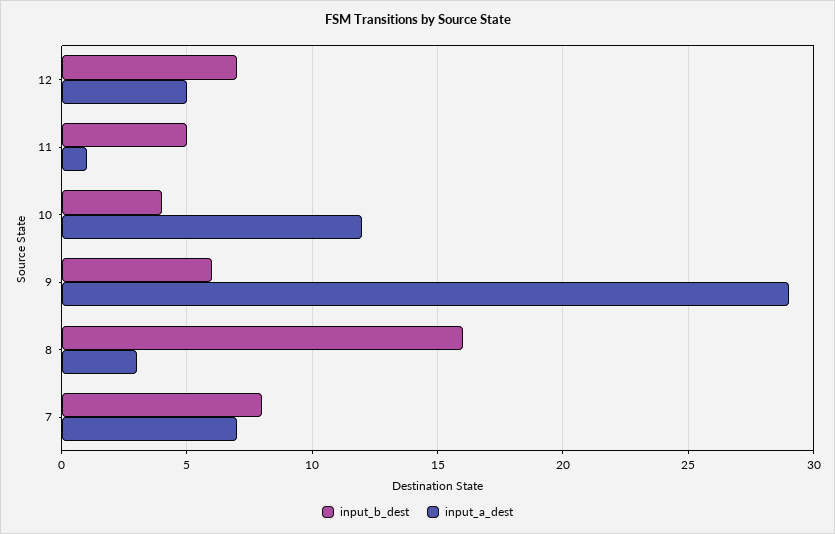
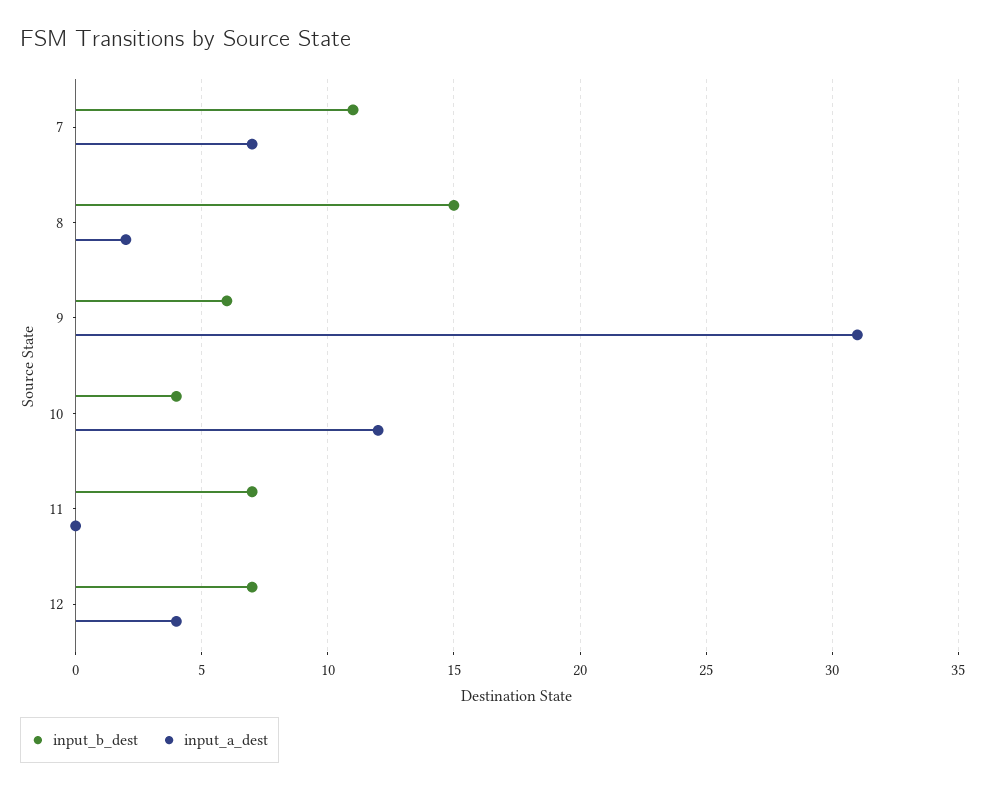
input_a_dest, 12: 5 -> 4
input_b_dest, 11: 5 -> 7
input_a_dest, 11: 1 -> 0
input_a_dest, 9: 29 -> 31
input_b_dest, 8: 16 -> 15
input_a_dest, 8: 3 -> 2
input_b_dest, 7: 8 -> 11

